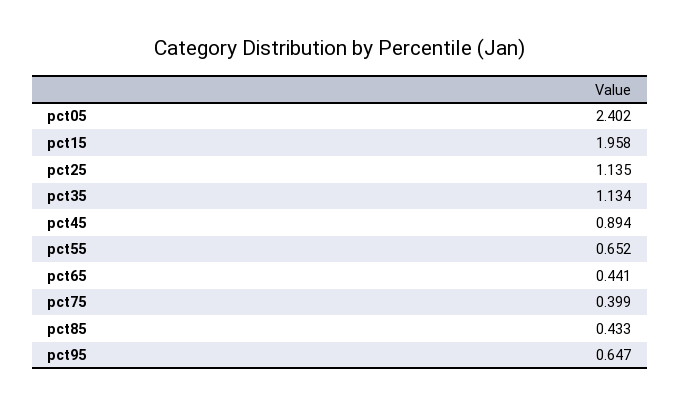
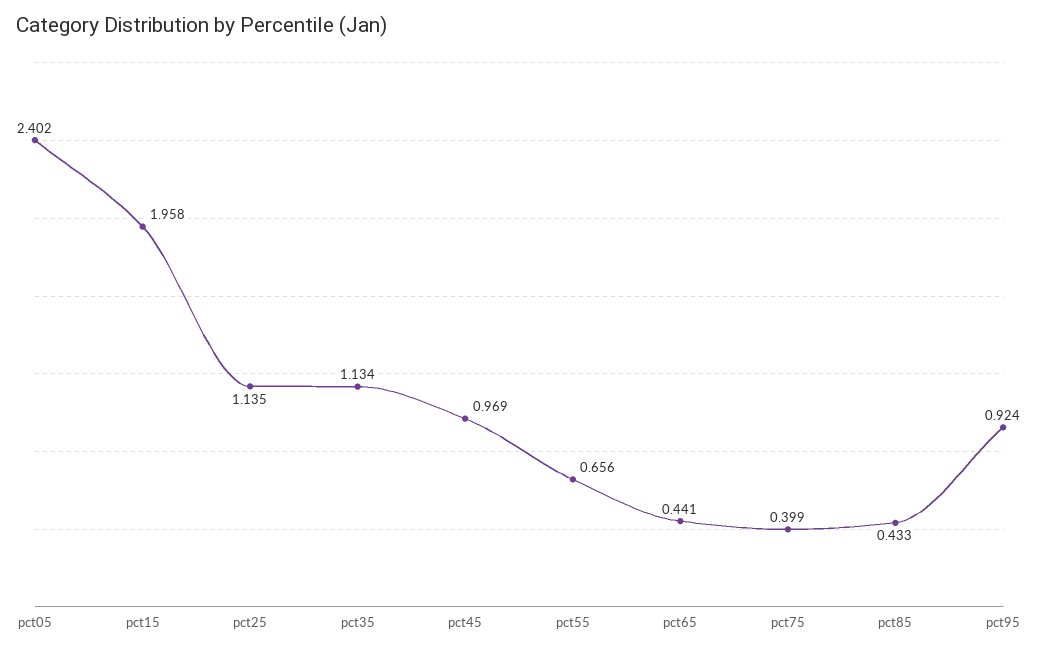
pct45: 0.894 -> 0.969
pct55: 0.652 -> 0.656
pct95: 0.647 -> 0.924

